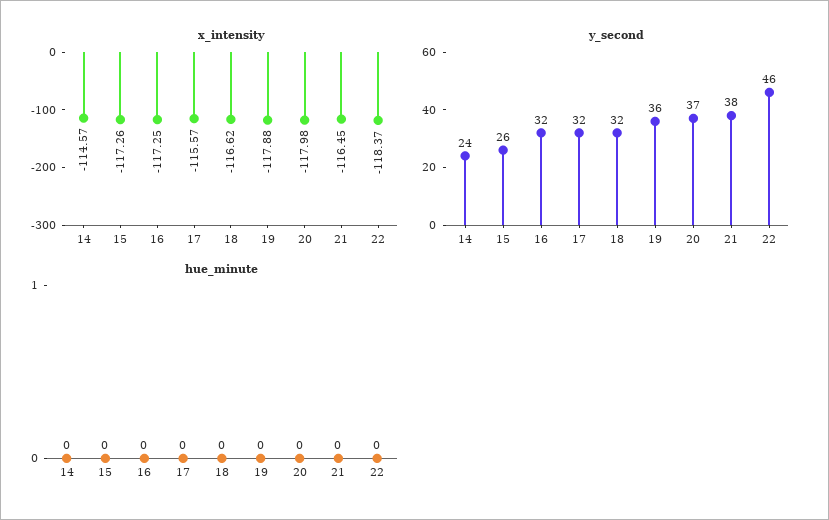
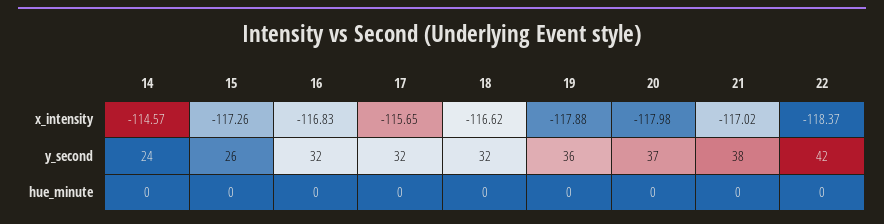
x_intensity, 16: -117.25 -> -116.83
x_intensity, 17: -115.57 -> -115.65
x_intensity, 21: -116.45 -> -117.02
y_second, 22: 46 -> 42

